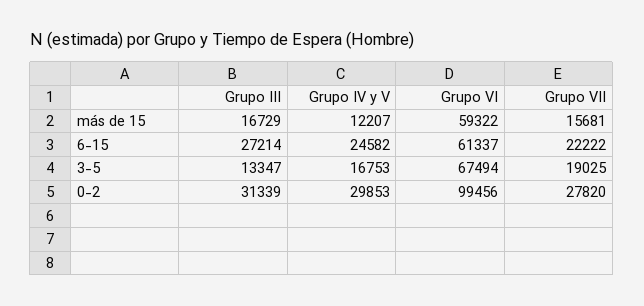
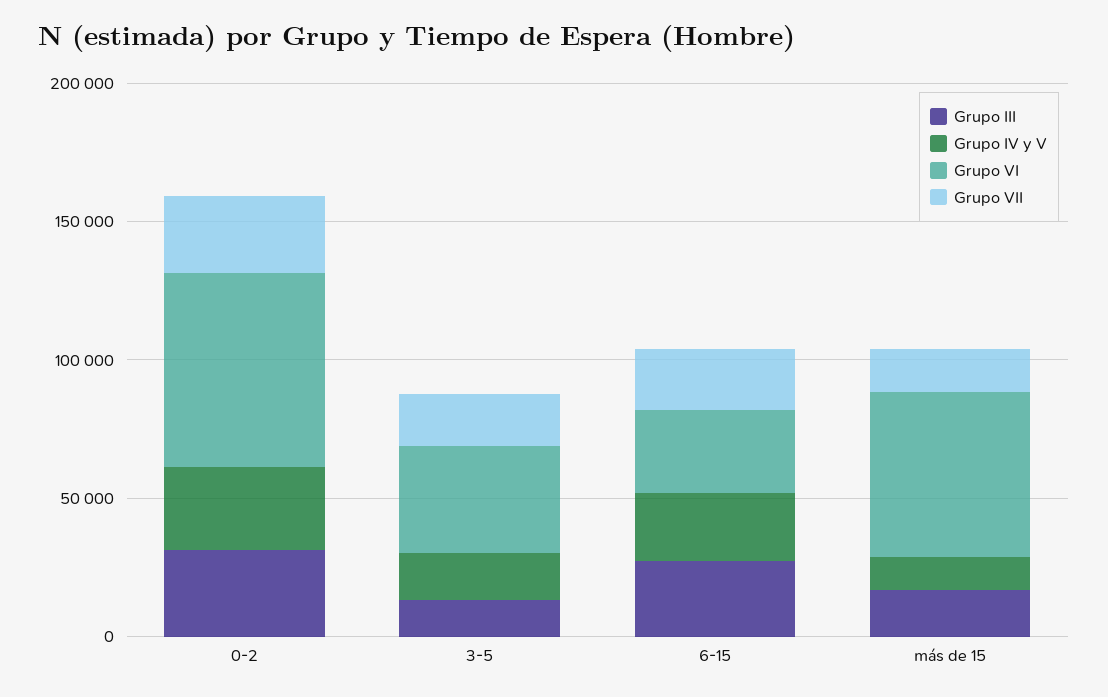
Grupo VI, 6-15: 61337 -> 30000
Grupo VI, 3-5: 67494 -> 40000
Grupo VI, 0-2: 99456 -> 70000

